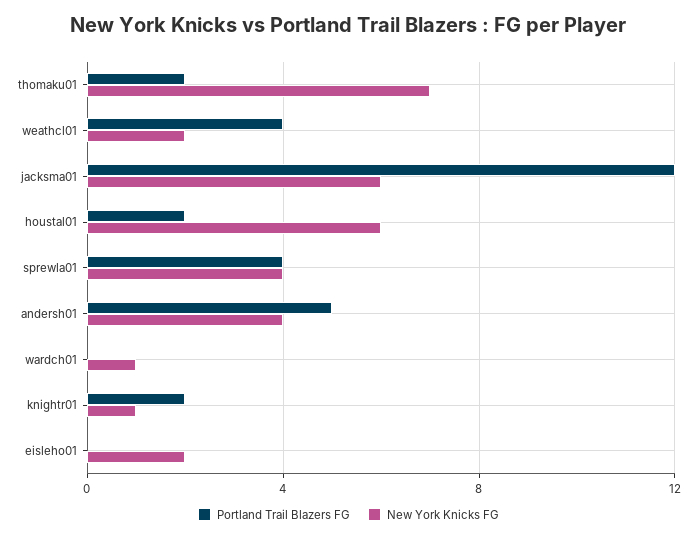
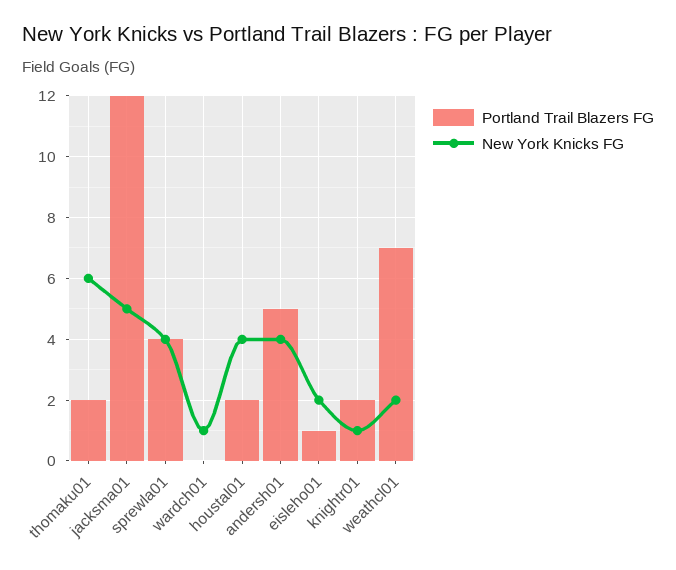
New York Knicks FG, thomaku01: 7 -> 6
Portland Trail Blazers FG, weathcl01: 4 -> 7
New York Knicks FG, jacksma01: 6 -> 5
New York Knicks FG, houstal01: 6 -> 4
Portland Trail Blazers FG, eisleho01: 0 -> 1

